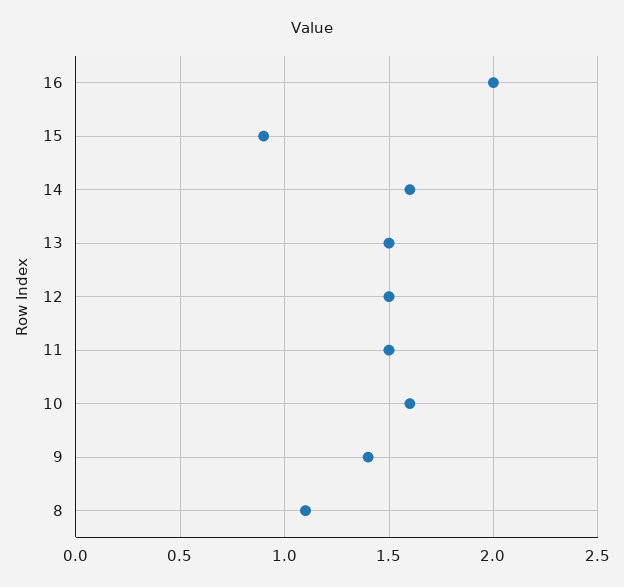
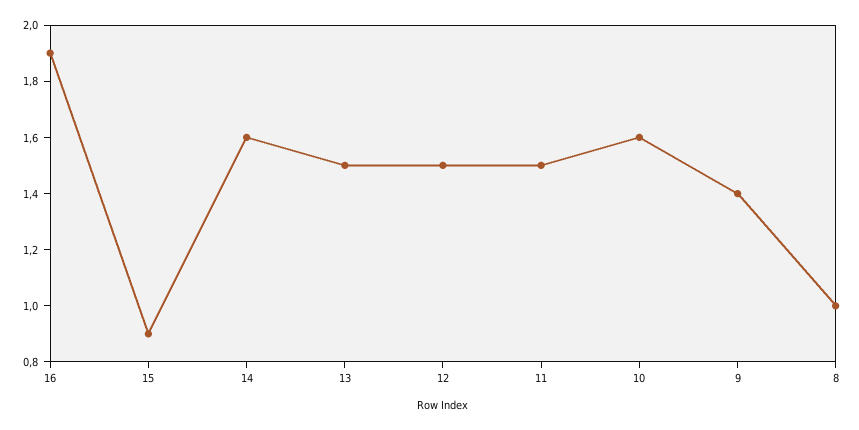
16: 2 -> 1.9
8: 1.1 -> 1

